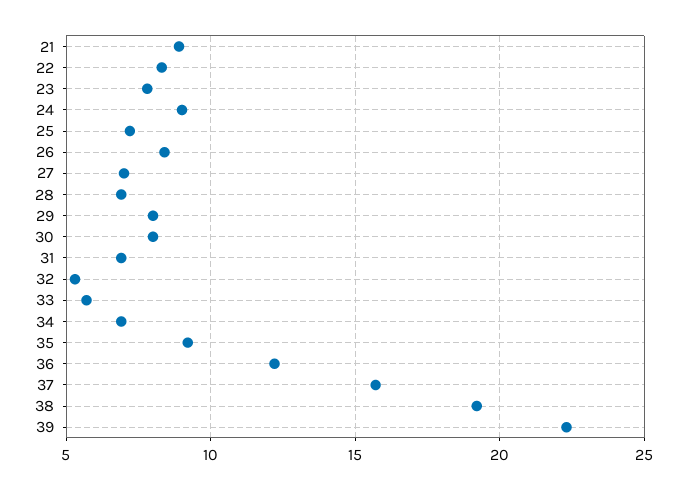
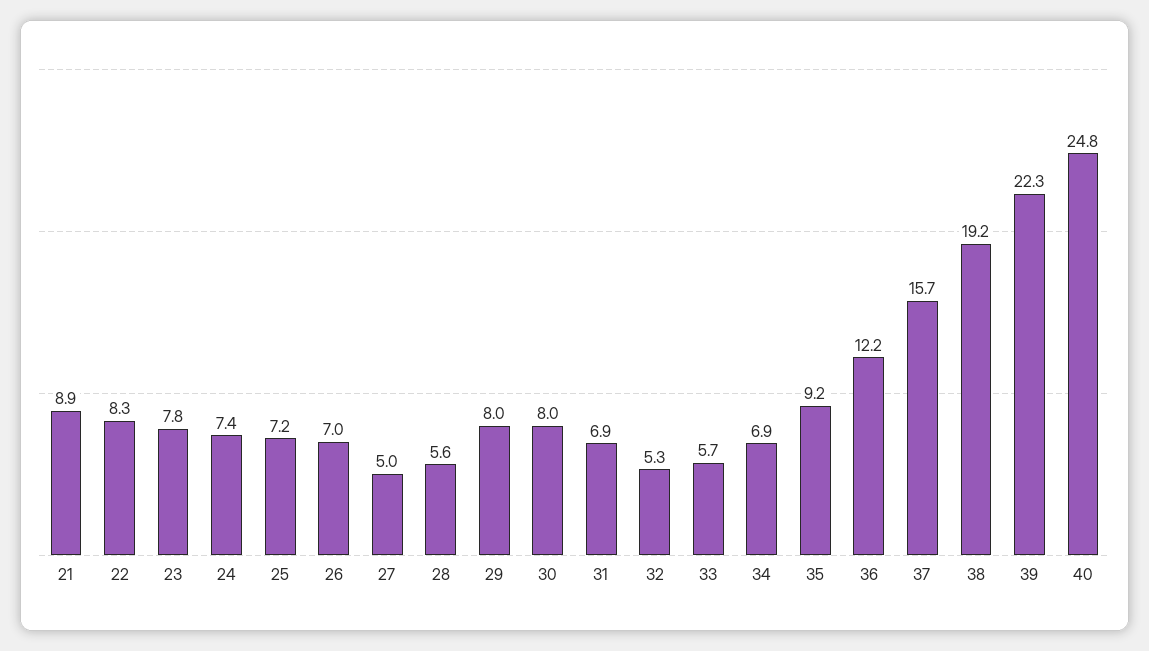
24: 9 -> 7.4
26: 8.5 -> 7
27: 7 -> 5
28: 7 -> 5.6
40: none -> 24.8

